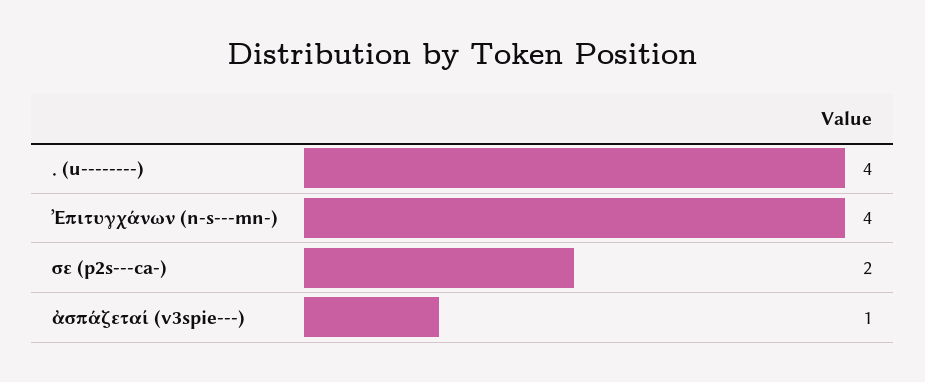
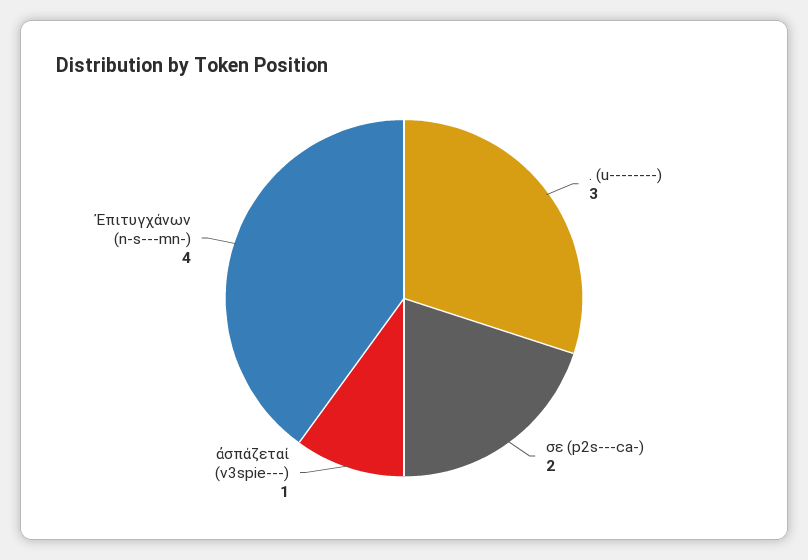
. (u--------): 4 -> 3

